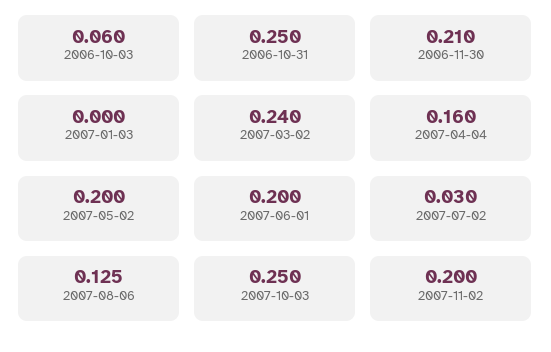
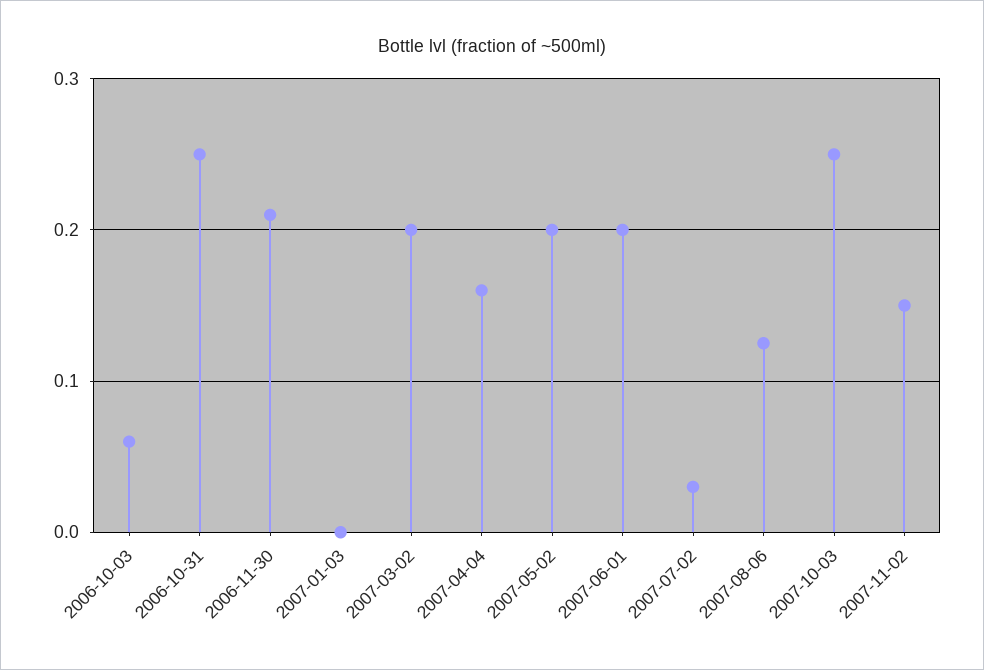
2007-03-02: 0.24 -> 0.2
2007-11-02: 0.2 -> 0.15

